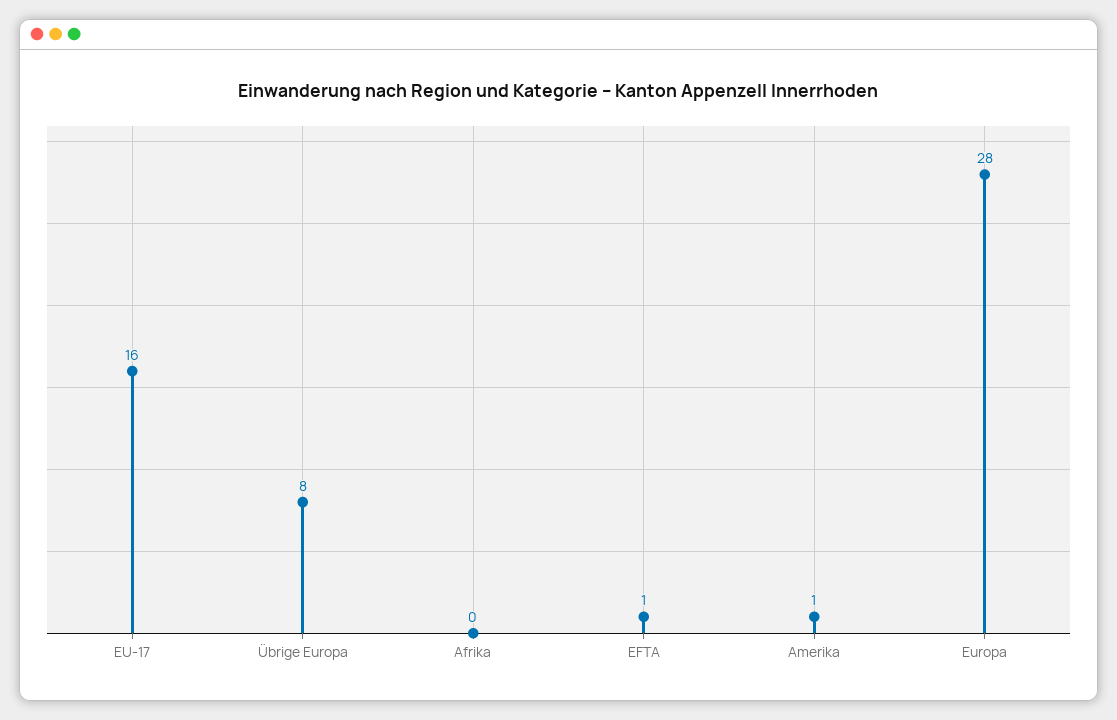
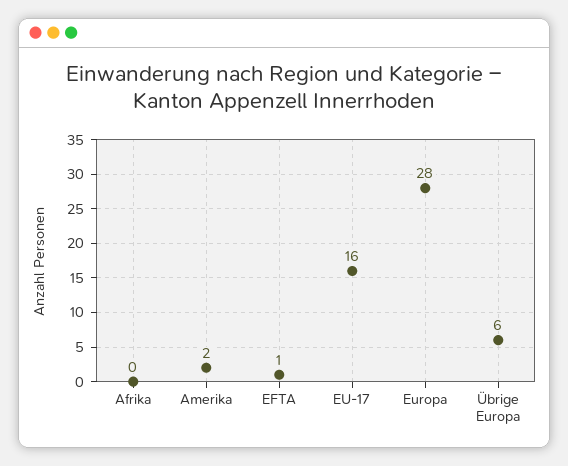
Übrige Europa: 8 -> 6
Amerika: 1 -> 2

